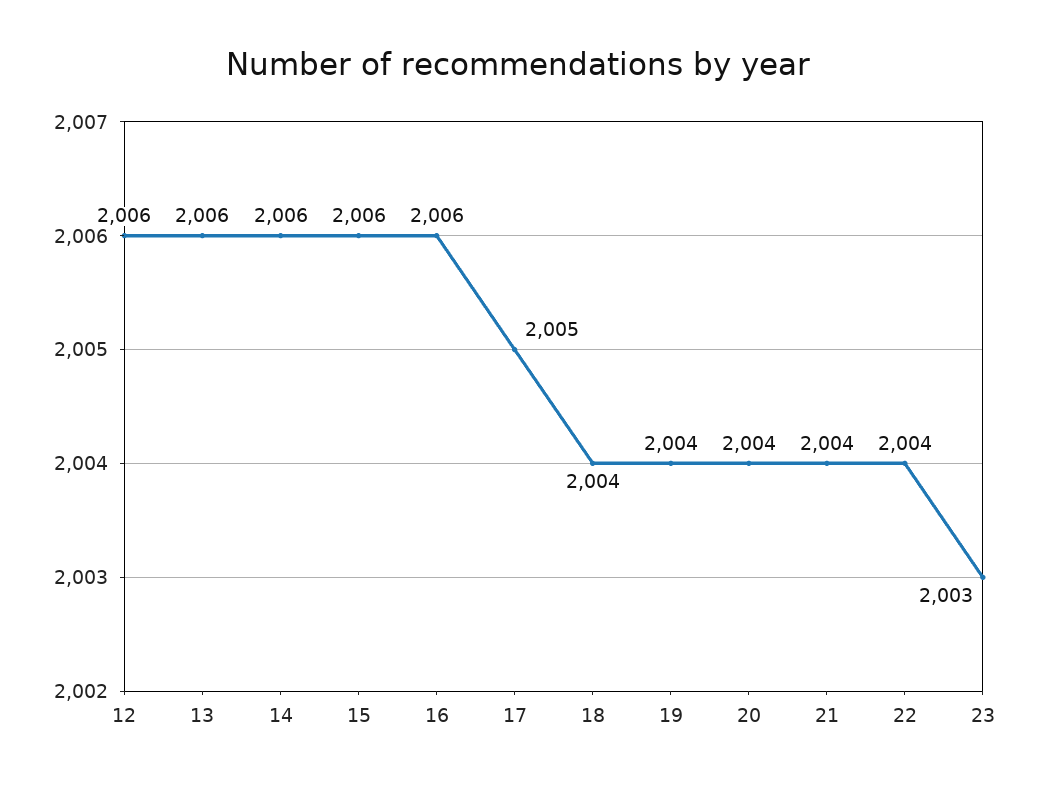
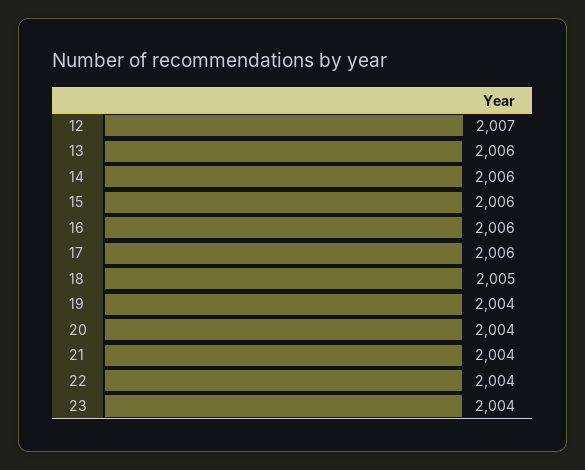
12: 2006 -> 2007
17: 2005 -> 2006
18: 2004 -> 2005
23: 2003 -> 2004

